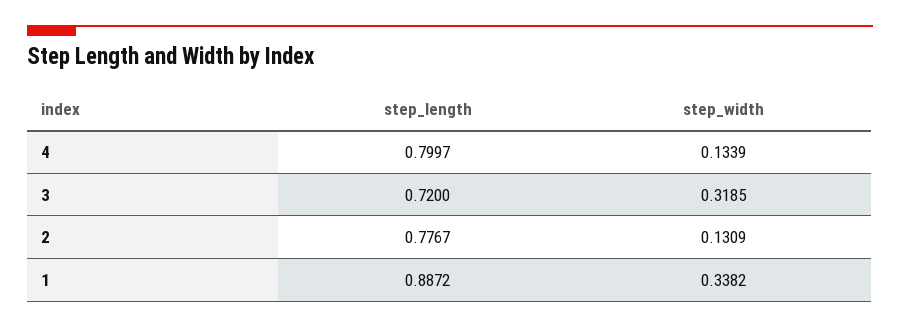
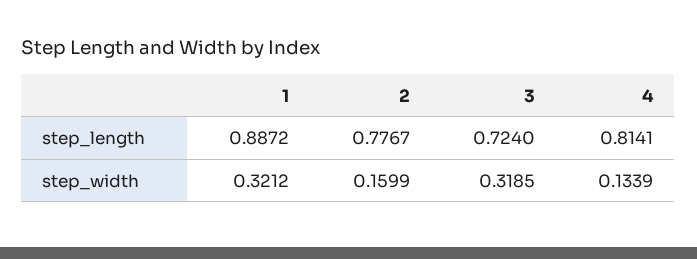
step_length, 4: 0.7997 -> 0.8141
step_length, 3: 0.72 -> 0.724
step_width, 2: 0.1309 -> 0.1599
step_width, 1: 0.3382 -> 0.3212

